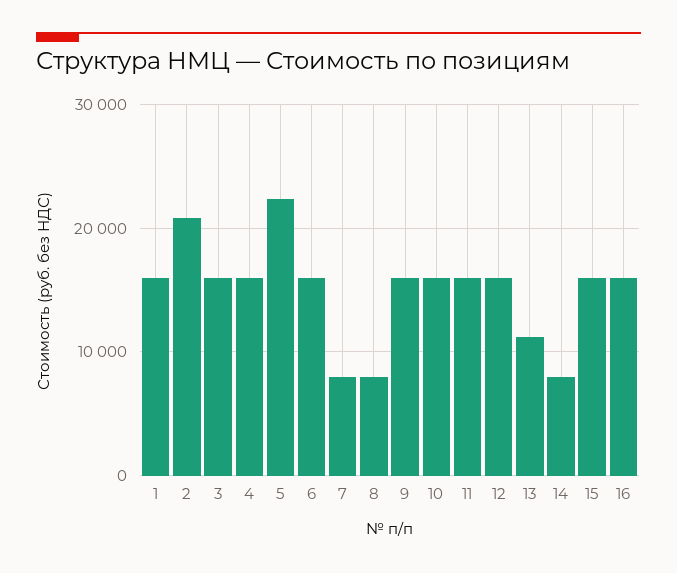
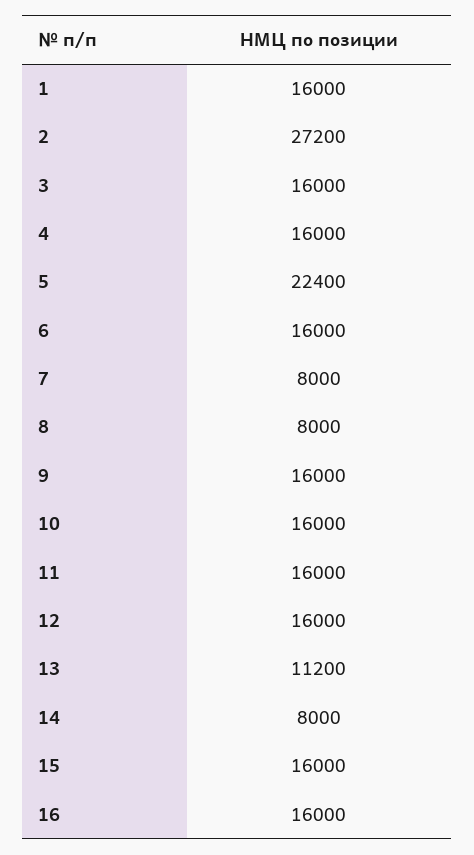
2: 21000 -> 27200

